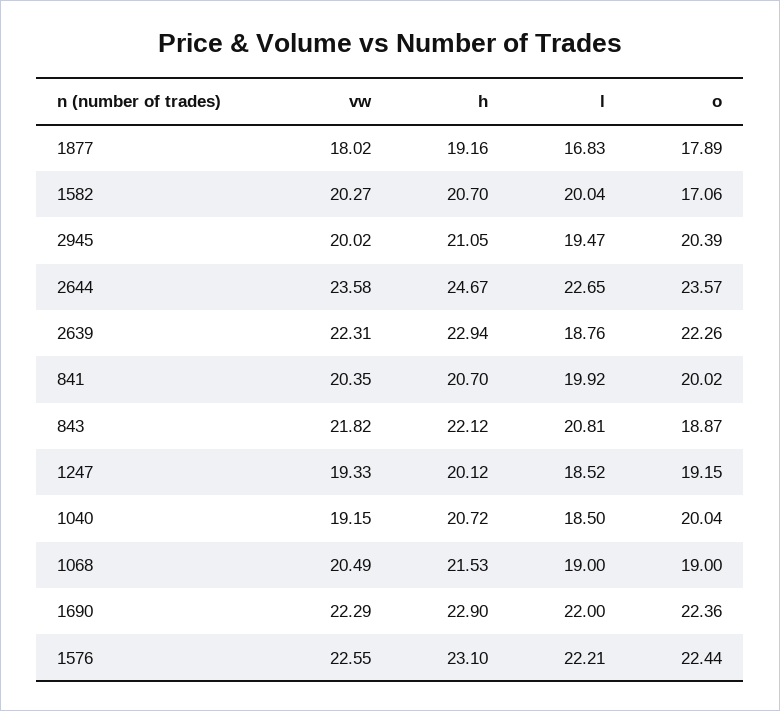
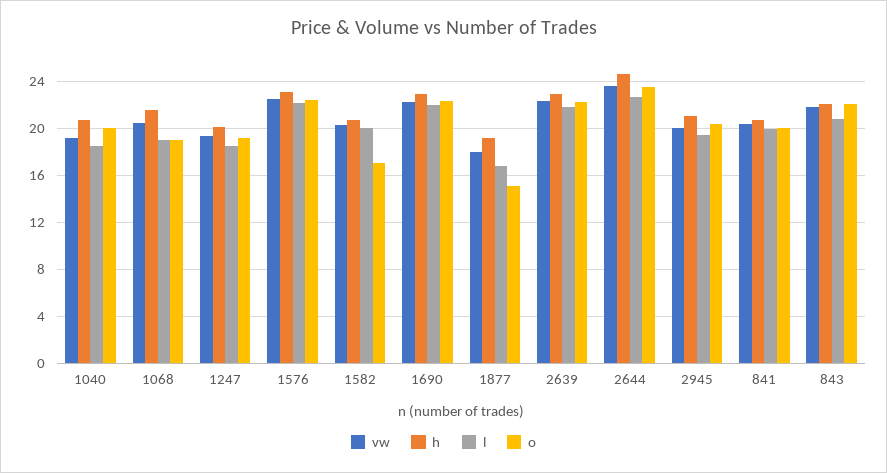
o, 1877: 17.89 -> 15
l, 2639: 18.76 -> 22
o, 843: 18.87 -> 22

